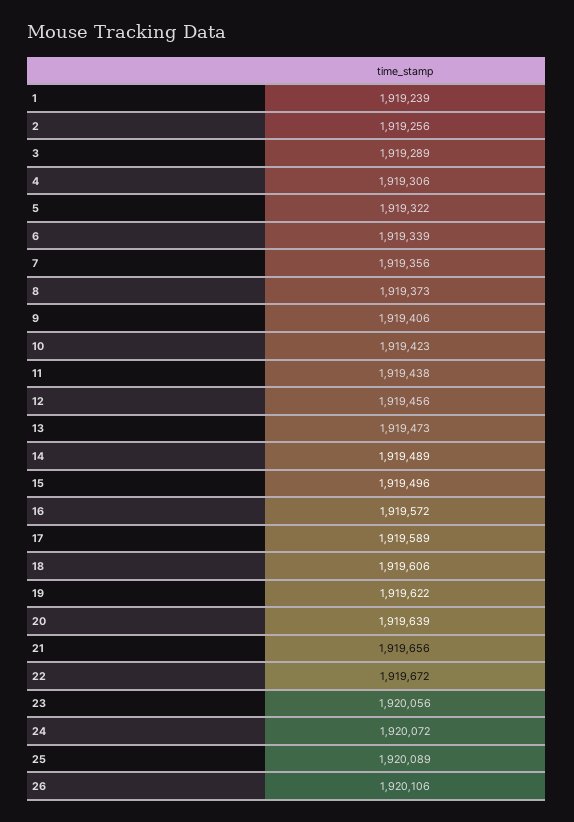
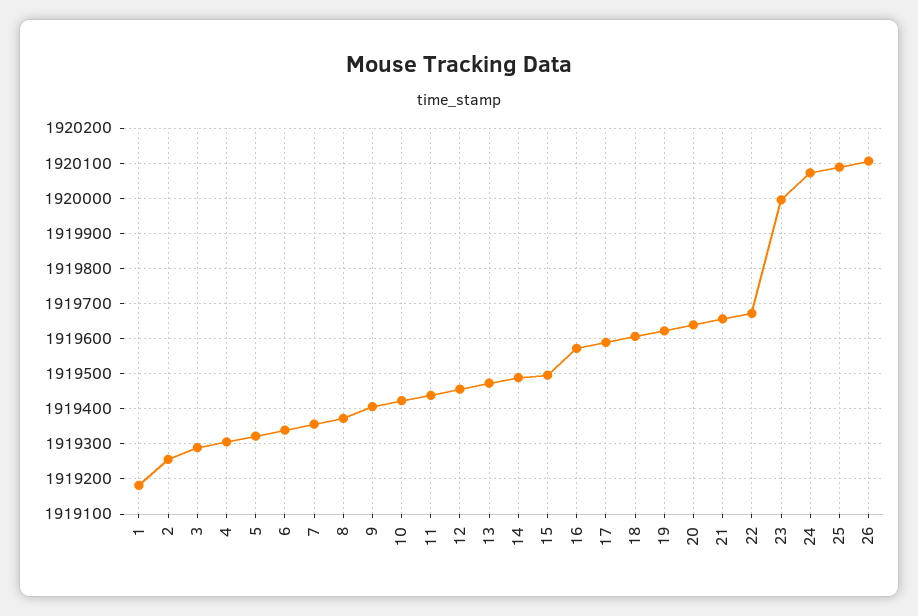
1: 1919239 -> 1919180
23: 1920056 -> 1920000

